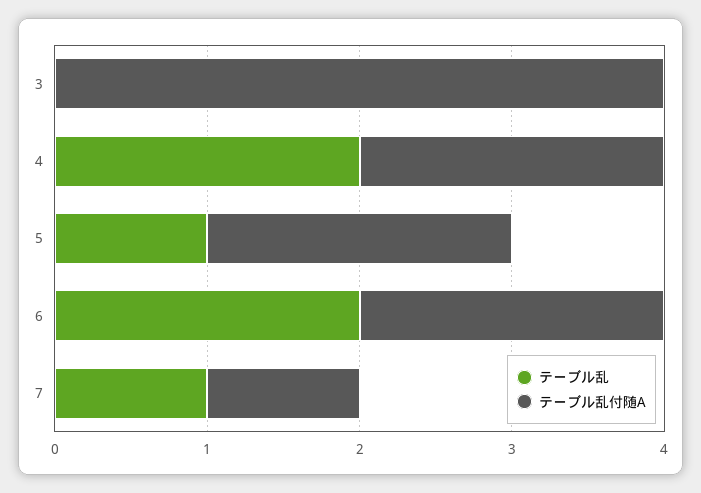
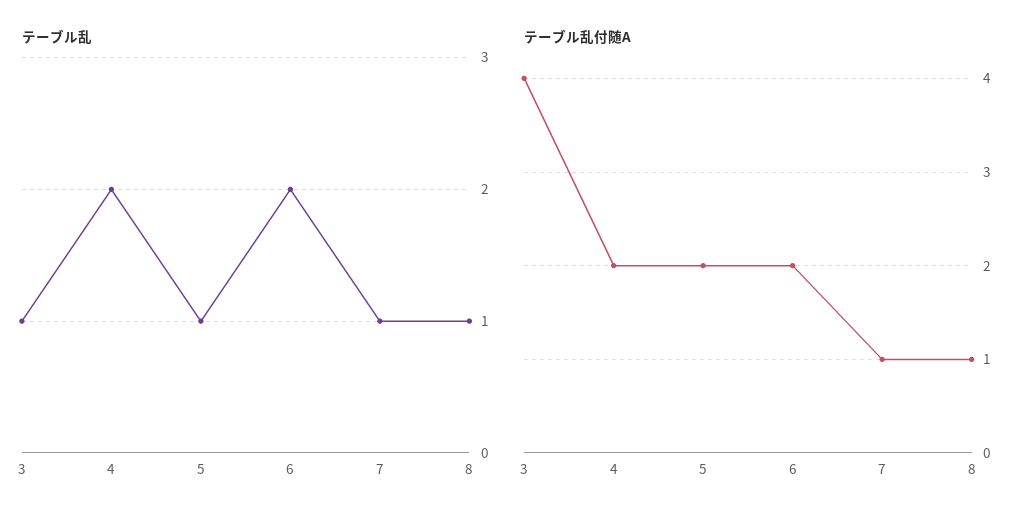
テーブル乱, 3: 0 -> 1
テーブル乱, 8: none -> 1
テーブル乱付随A, 8: none -> 1

